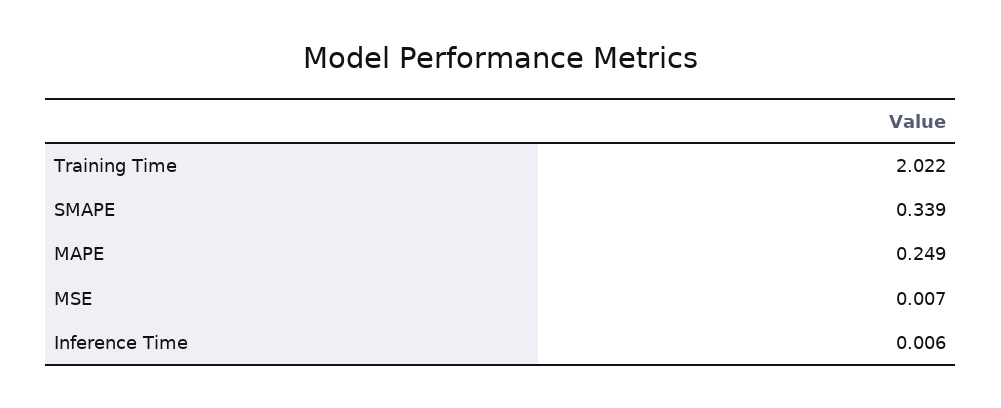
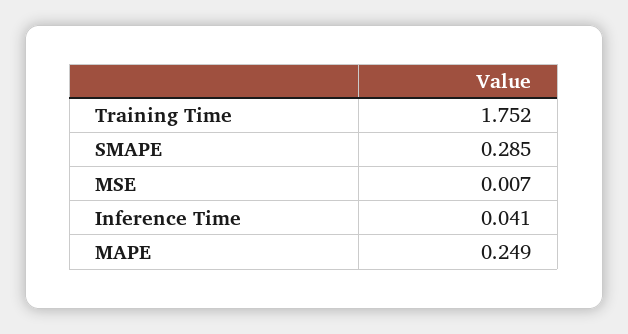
Training Time: 2.022 -> 1.752
SMAPE: 0.339 -> 0.285
Inference Time: 0.006 -> 0.041

